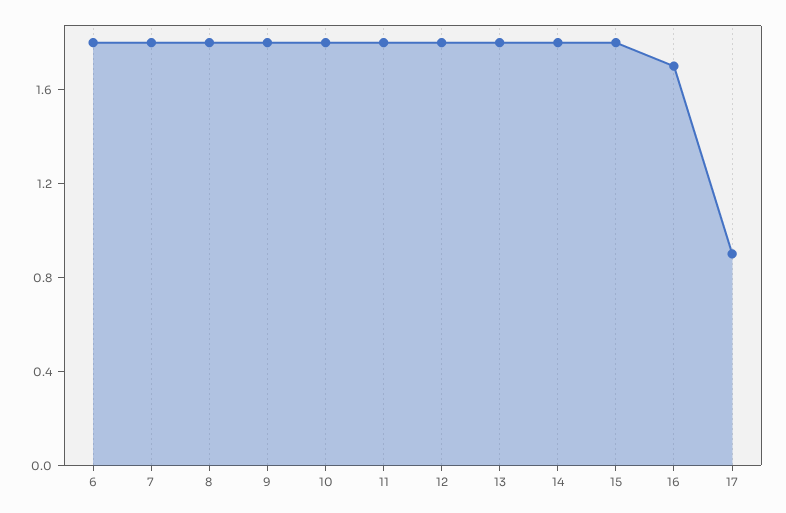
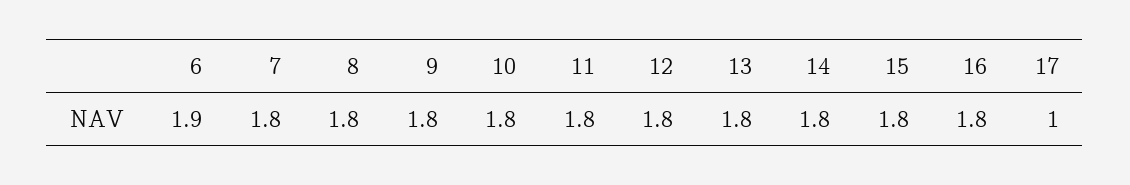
6: 1.8 -> 1.9
16: 1.7 -> 1.8
17: 0.9 -> 1

